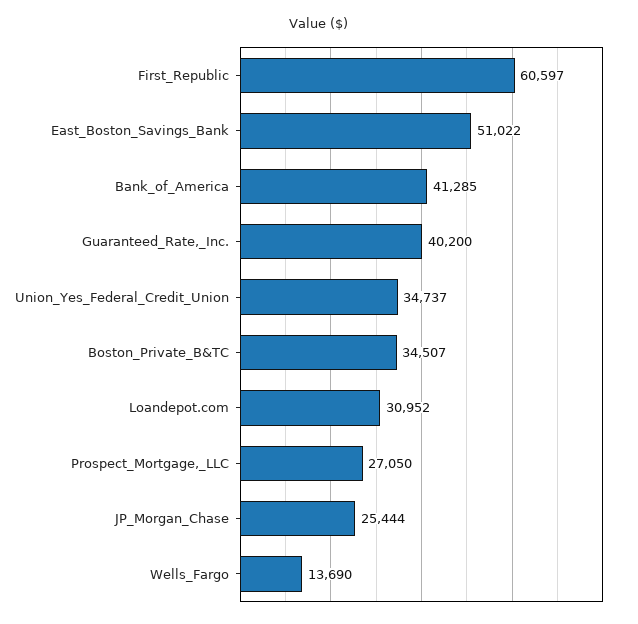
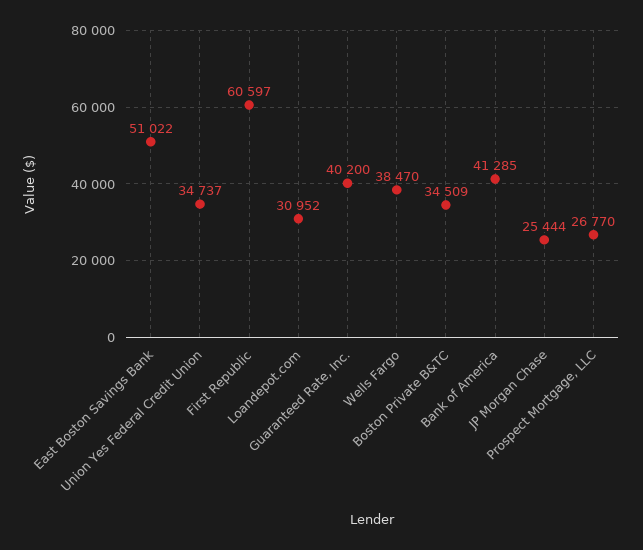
Boston_Private_B&TC: 34507 -> 34509
Prospect_Mortgage,_LLC: 27050 -> 26770
Wells_Fargo: 13690 -> 38470

